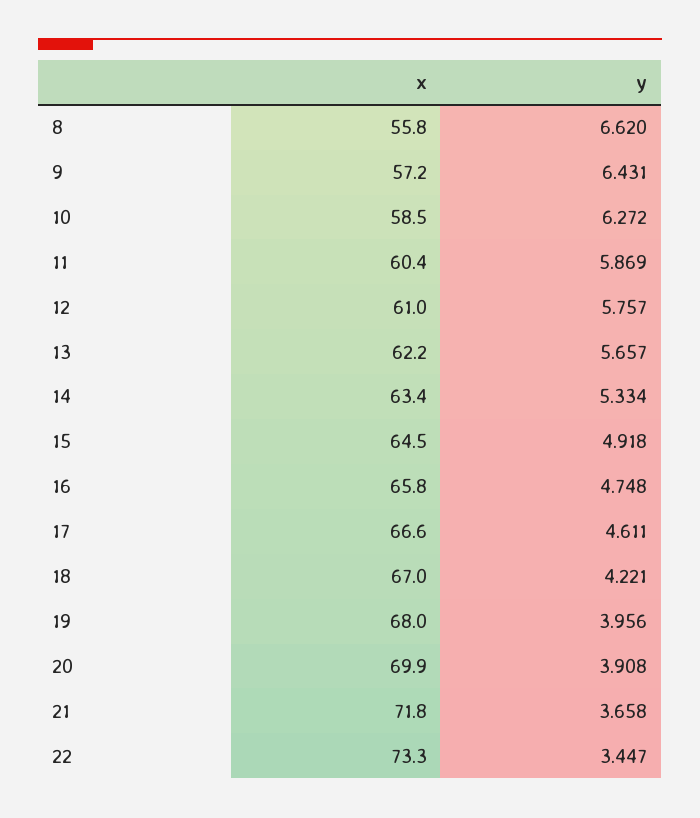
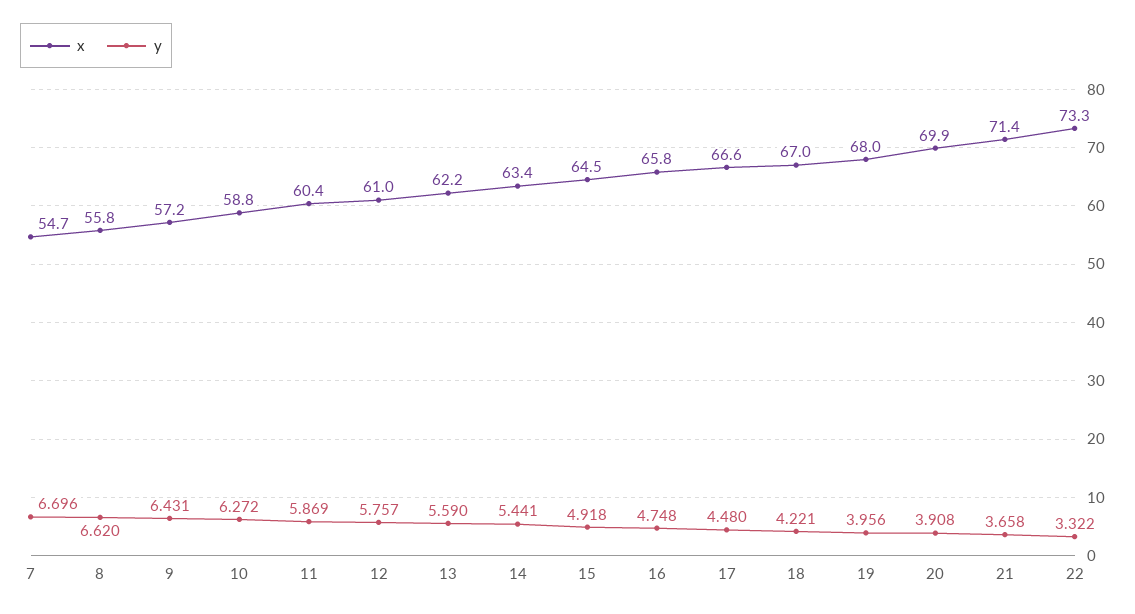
x, 10: 58.5 -> 58.8
y, 13: 5.657 -> 5.59
y, 14: 5.334 -> 5.441
y, 17: 4.611 -> 4.48
x, 21: 71.8 -> 71.4
y, 22: 3.447 -> 3.322
x, 7: none -> 54.7
y, 7: none -> 6.696

